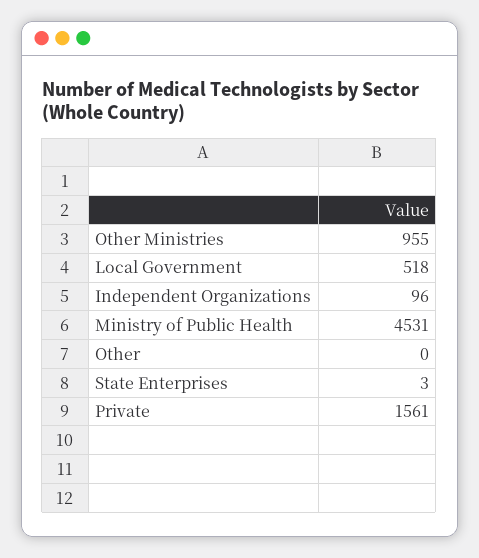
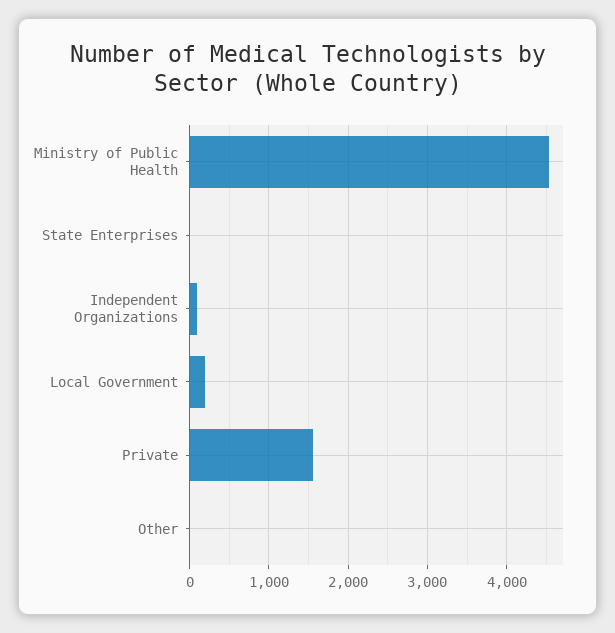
Other Ministries: 955 -> none
Local Government: 518 -> 200

